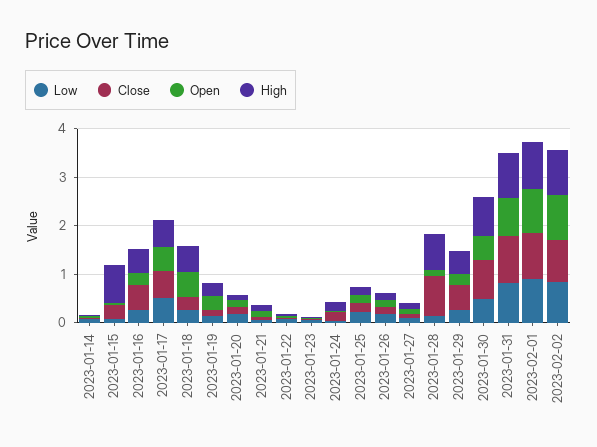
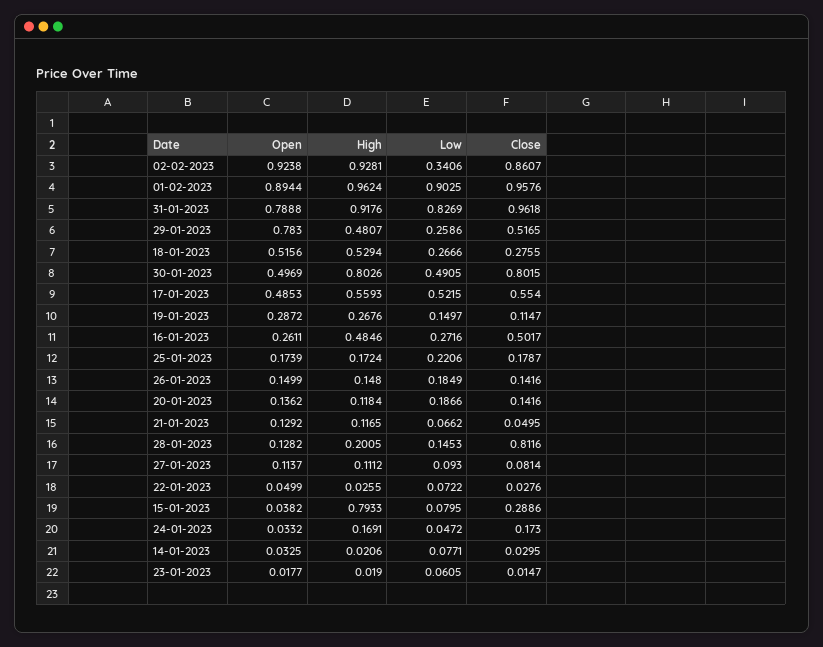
High, 2023-01-28: 0.8 -> 0.2005
Open, 2023-01-29: 0.2 -> 0.783
Low, 2023-02-02: 0.8 -> 0.3406

